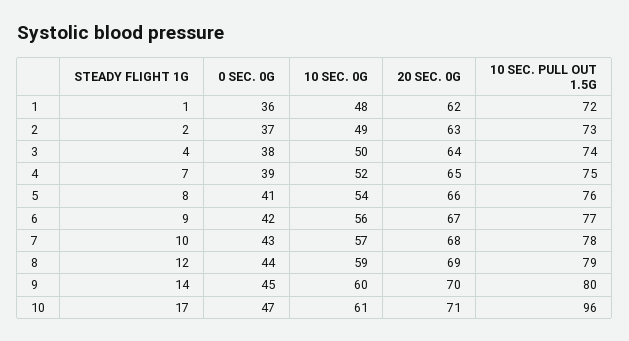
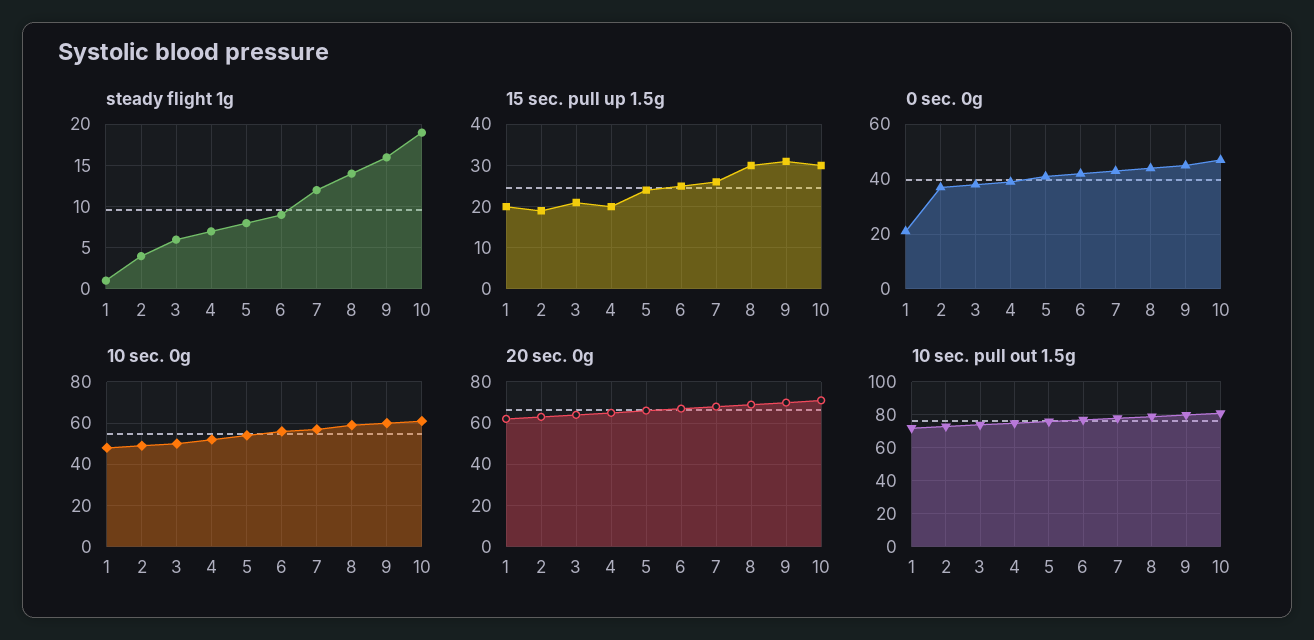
0 SEC. 0G, 1: 36 -> 20
STEADY FLIGHT 1G, 2: 2 -> 4
STEADY FLIGHT 1G, 3: 4 -> 6
STEADY FLIGHT 1G, 7: 10 -> 12
STEADY FLIGHT 1G, 8: 12 -> 14
STEADY FLIGHT 1G, 9: 14 -> 16
STEADY FLIGHT 1G, 10: 17 -> 19
10 SEC. PULL OUT 1.5G, 10: 96 -> 80
15 sec. pull up 1.5g, 1: none -> 20
15 sec. pull up 1.5g, 2: none -> 20
15 sec. pull up 1.5g, 3: none -> 20
15 sec. pull up 1.5g, 4: none -> 20
15 sec. pull up 1.5g, 5: none -> 25
15 sec. pull up 1.5g, 6: none -> 25
15 sec. pull up 1.5g, 7: none -> 25
15 sec. pull up 1.5g, 8: none -> 30
15 sec. pull up 1.5g, 9: none -> 30
15 sec. pull up 1.5g, 10: none -> 30

